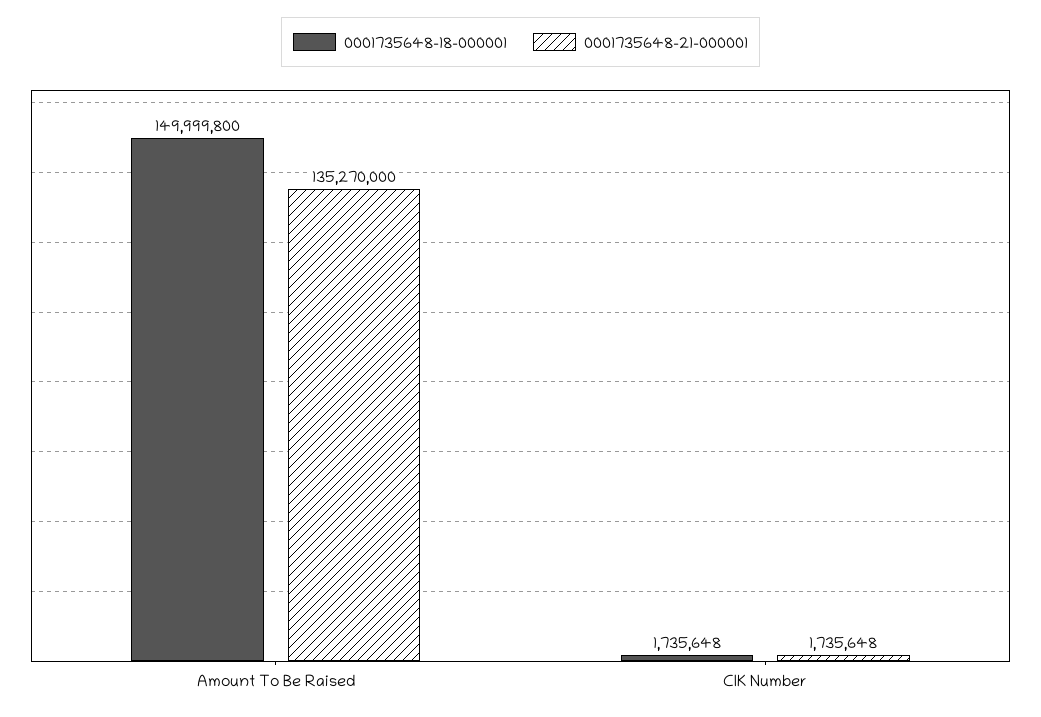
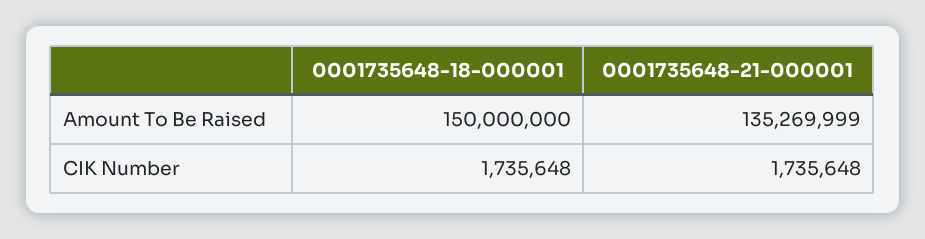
0001735648-18-000001, Amount To Be Raised: 149999800 -> 150000000
0001735648-21-000001, Amount To Be Raised: 135270000 -> 135269999

